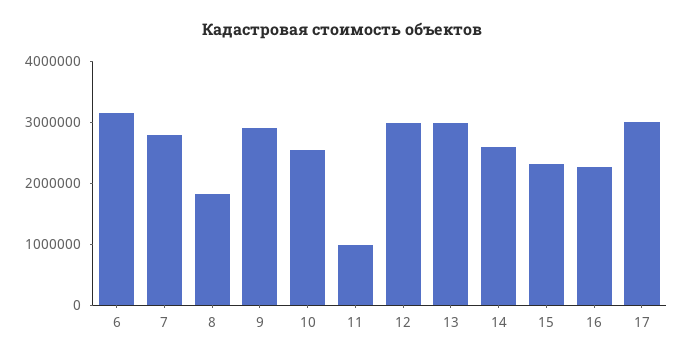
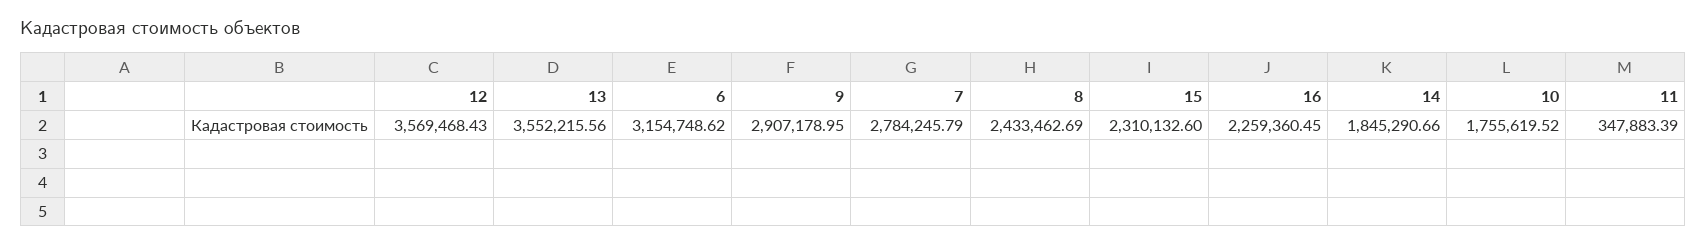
8: 1800000 -> 2433462.69
10: 2600000 -> 1755619.52
11: 1000000 -> 347883.39
12: 3000000 -> 3569468.43
13: 3000000 -> 3552215.56
14: 2600000 -> 1845290.66
17: 3000000 -> none

